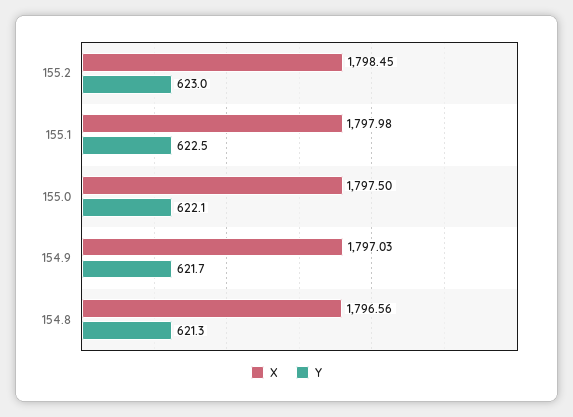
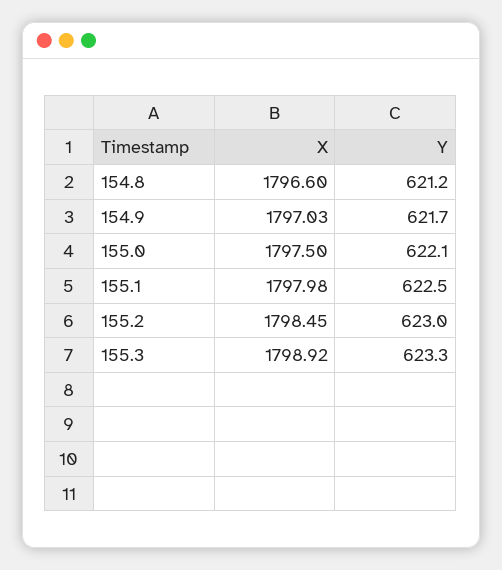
X, 154.8: 1796.56 -> 1796.6
Y, 154.8: 621.3 -> 621.2
X, 155.3: none -> 1798.92
Y, 155.3: none -> 623.3

